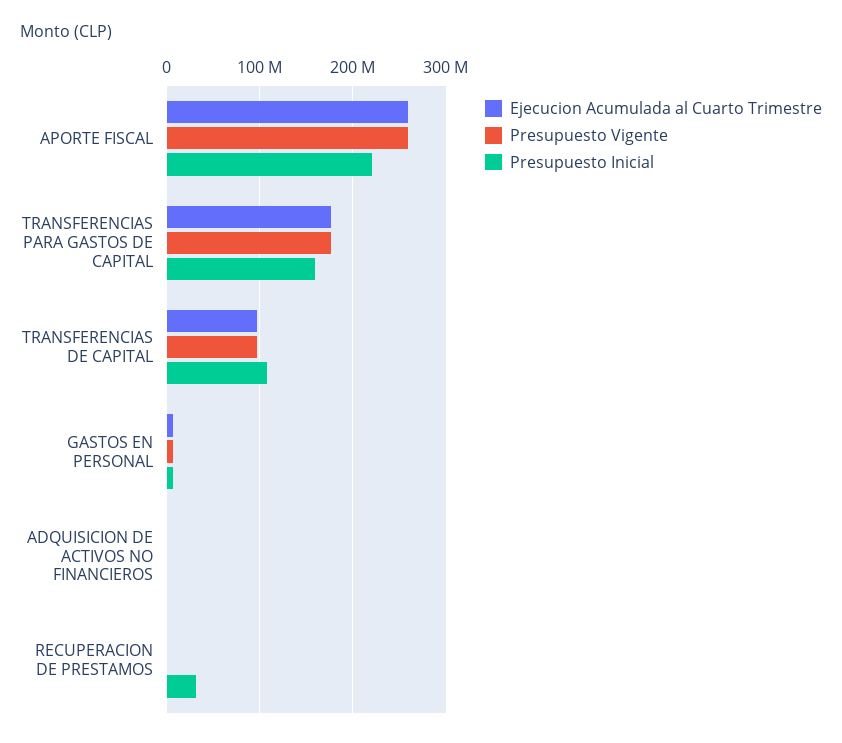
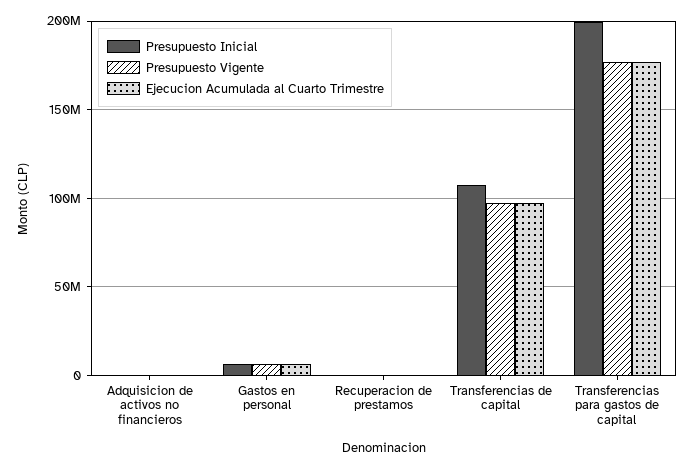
Ejecucion Acumulada al Cuarto Trimestre, APORTE FISCAL: 260000000 -> none
Presupuesto Vigente, APORTE FISCAL: 260000000 -> none
Presupuesto Inicial, APORTE FISCAL: 220000000 -> none
Presupuesto Inicial, TRANSFERENCIAS PARA GASTOS DE CAPITAL: 160000000 -> 200000000
Presupuesto Inicial, RECUPERACION DE PRESTAMOS: 30000000 -> 0

